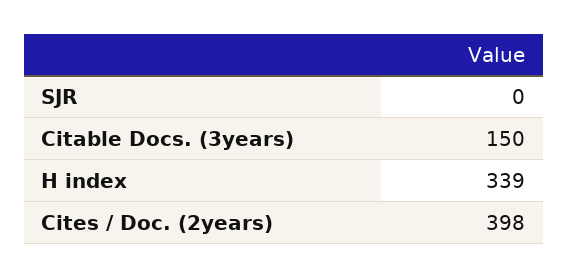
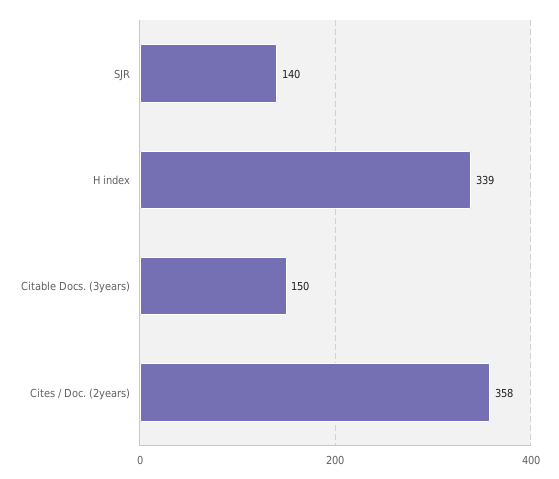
SJR: 0 -> 140
Cites / Doc. (2years): 398 -> 358

